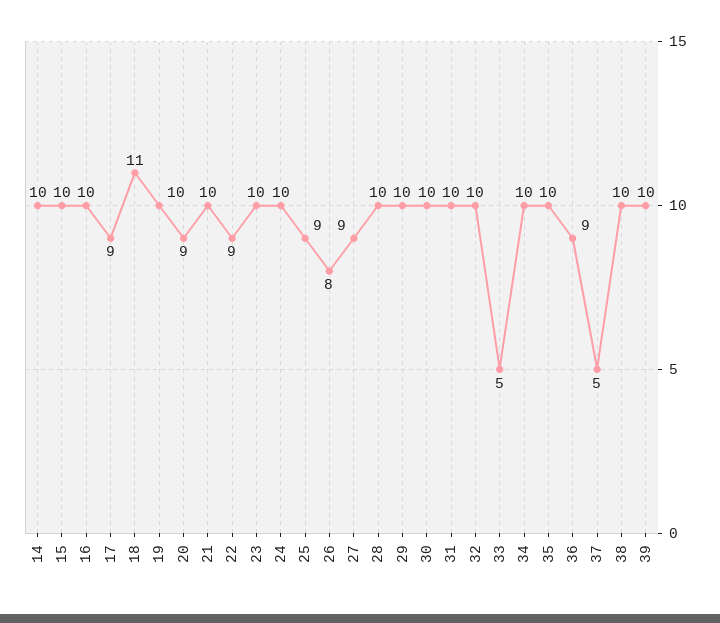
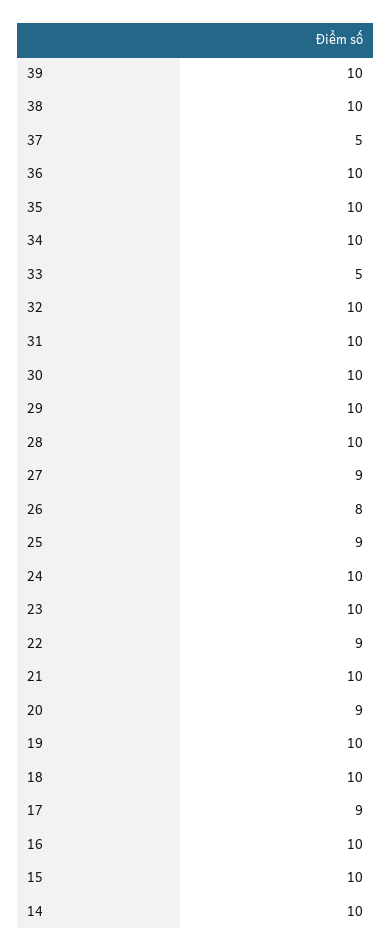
18: 11 -> 10
36: 9 -> 10

